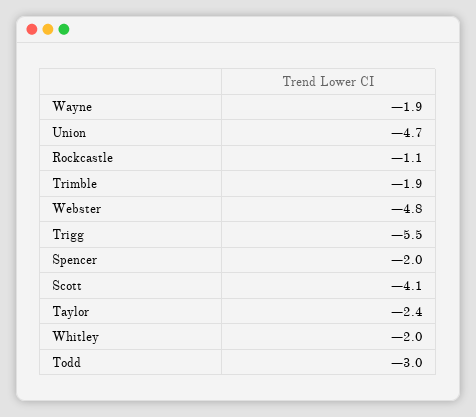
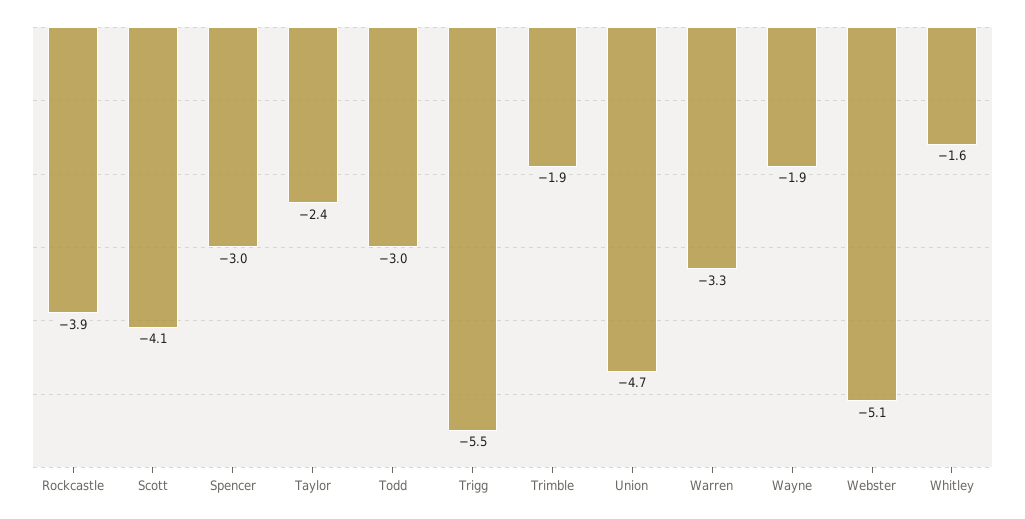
Rockcastle: -1.1 -> -3.9
Webster: -4.8 -> -5.1
Spencer: -2 -> -3
Whitley: -2 -> -1.6
Warren: none -> -3.3

